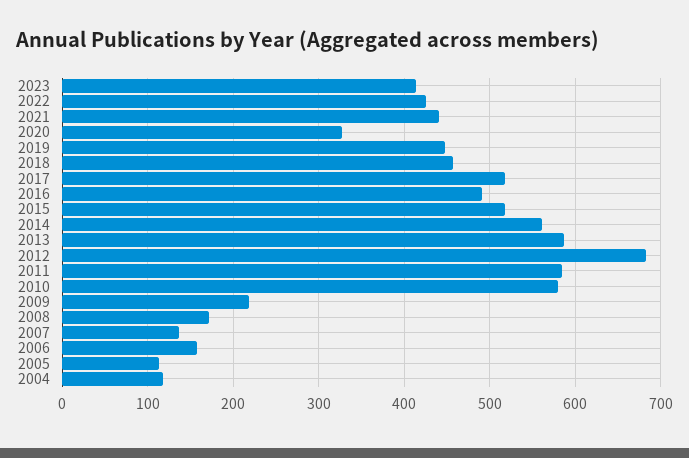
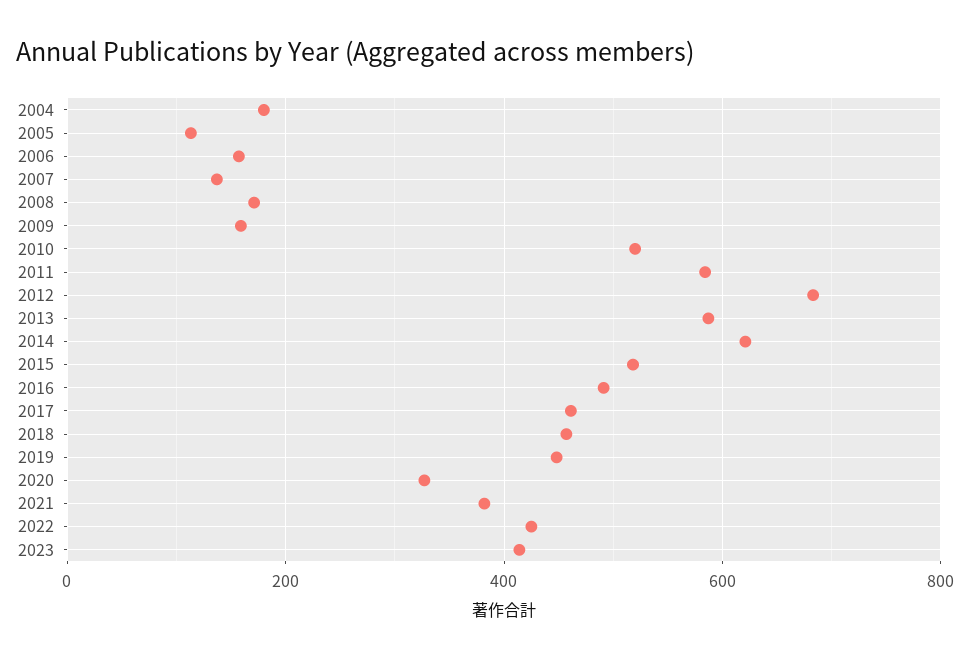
2021: 440 -> 380
2017: 520 -> 460
2014: 560 -> 620
2010: 580 -> 520
2009: 220 -> 160
2004: 120 -> 180

